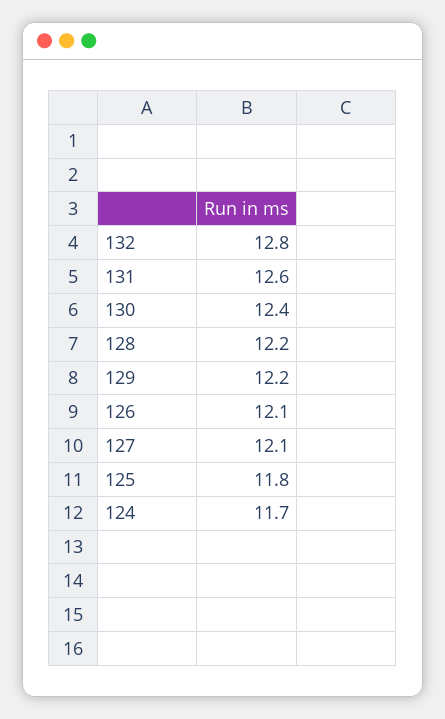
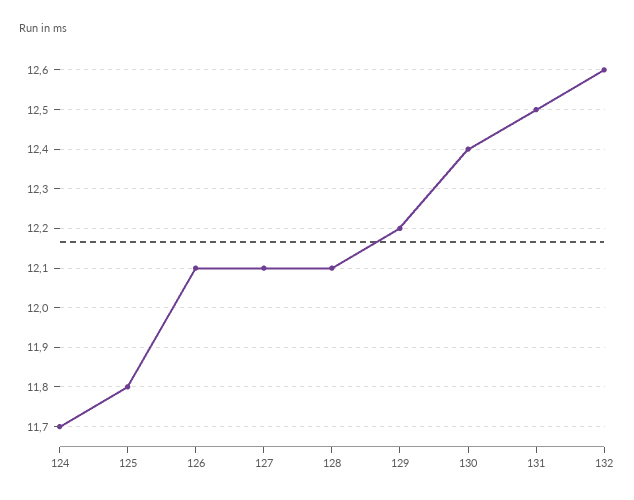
132: 12.8 -> 12.6
131: 12.6 -> 12.5
128: 12.2 -> 12.1

